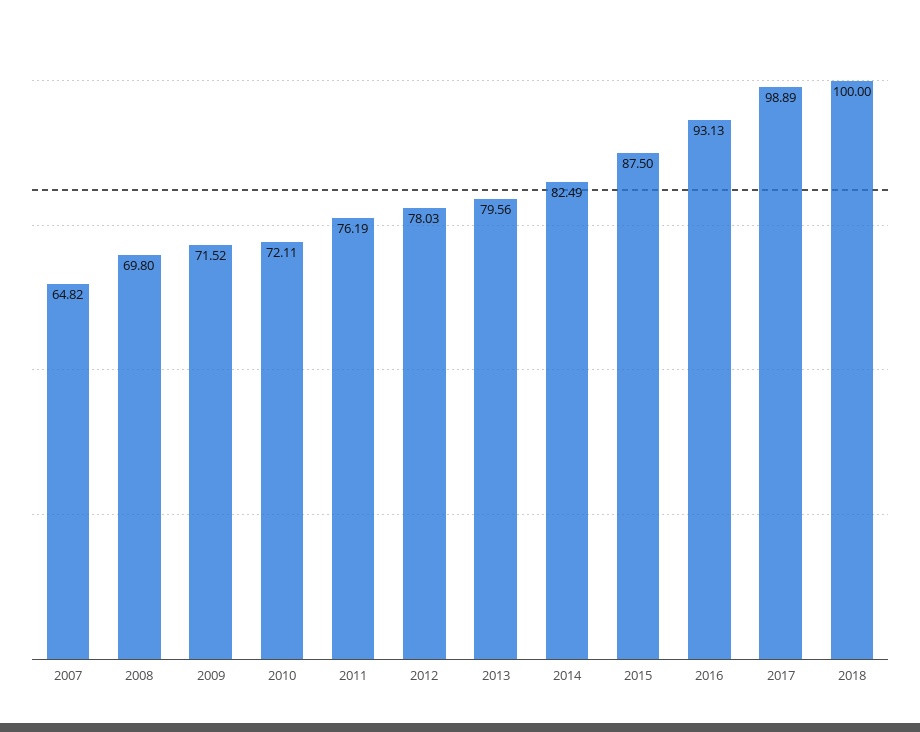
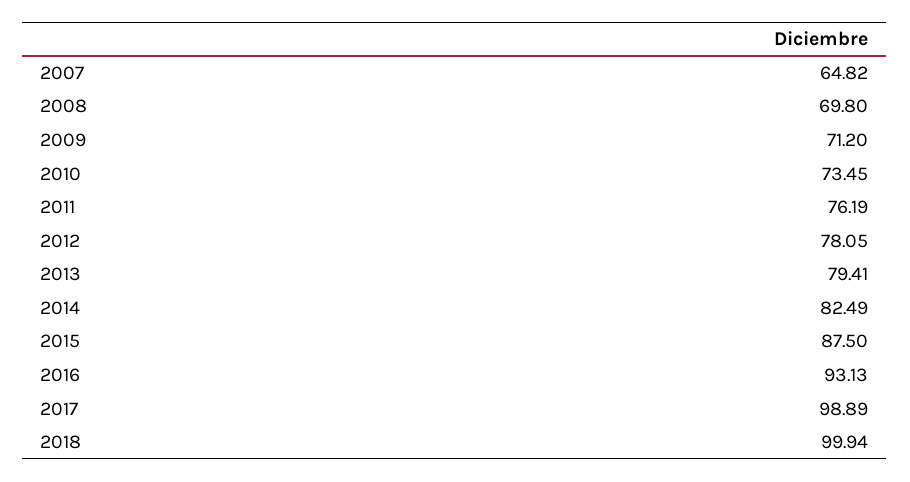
2009: 71.52 -> 71.2
2010: 72.11 -> 73.45
2012: 78.03 -> 78.05
2013: 79.56 -> 79.41
2018: 100 -> 99.94

